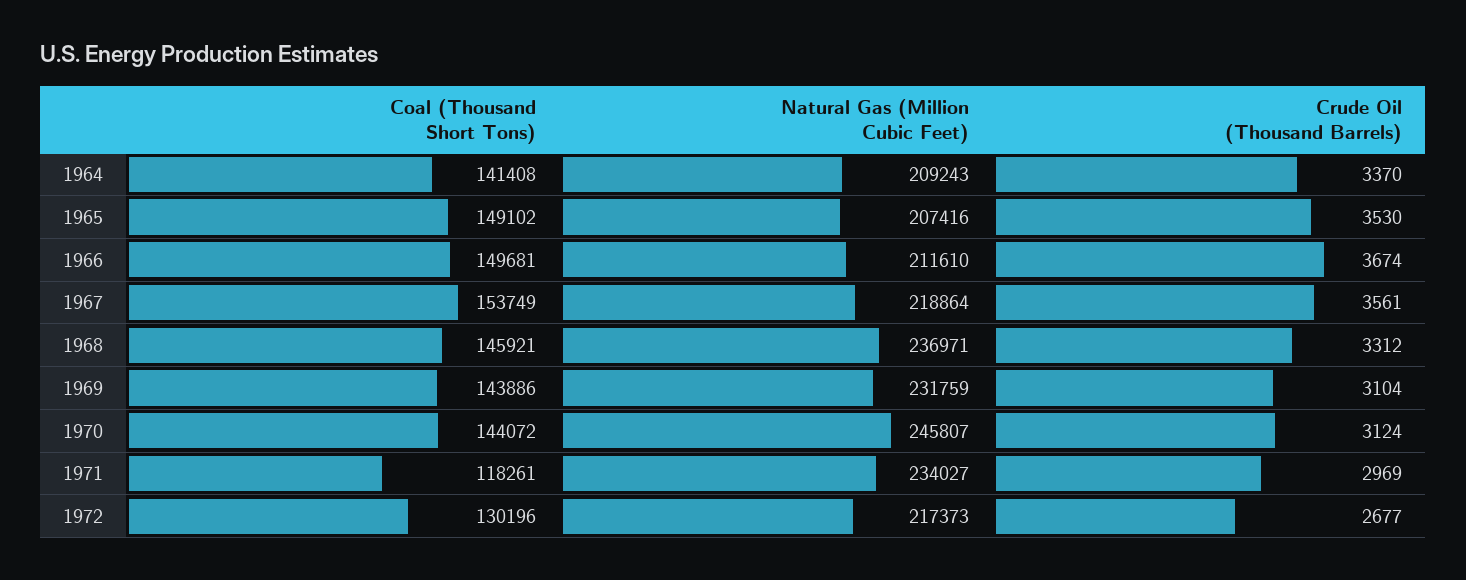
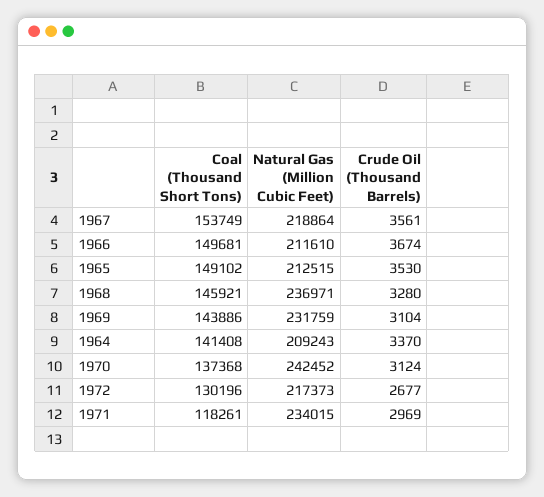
Natural Gas (Million Cubic Feet), 1965: 207416 -> 212515
Crude Oil (Thousand Barrels), 1968: 3312 -> 3280
Coal (Thousand Short Tons), 1970: 144072 -> 137368
Natural Gas (Million Cubic Feet), 1970: 245807 -> 242452
Natural Gas (Million Cubic Feet), 1971: 234027 -> 234015

